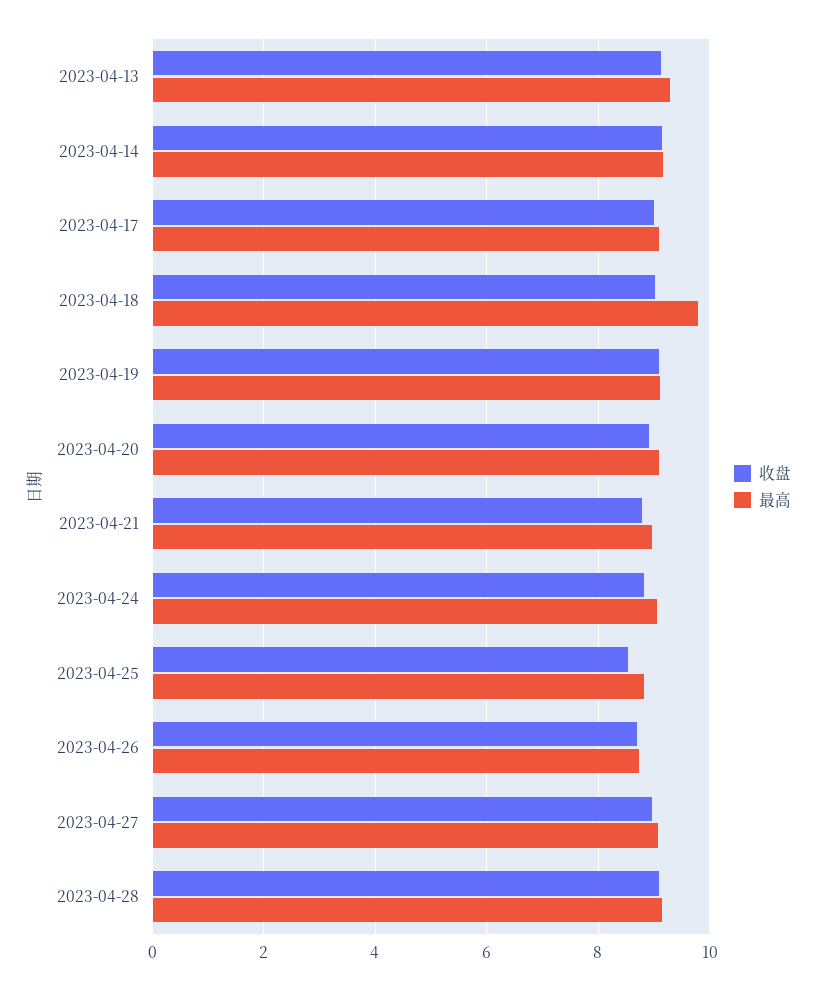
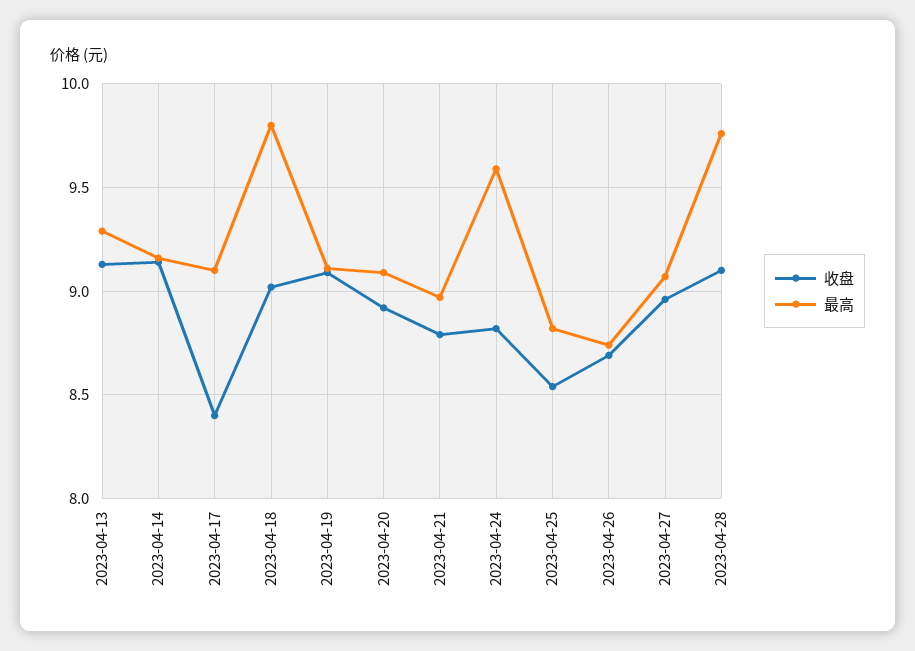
收盘, 2023-04-17: 9 -> 8.4
最高, 2023-04-24: 9 -> 9.6
最高, 2023-04-28: 9.2 -> 9.75

